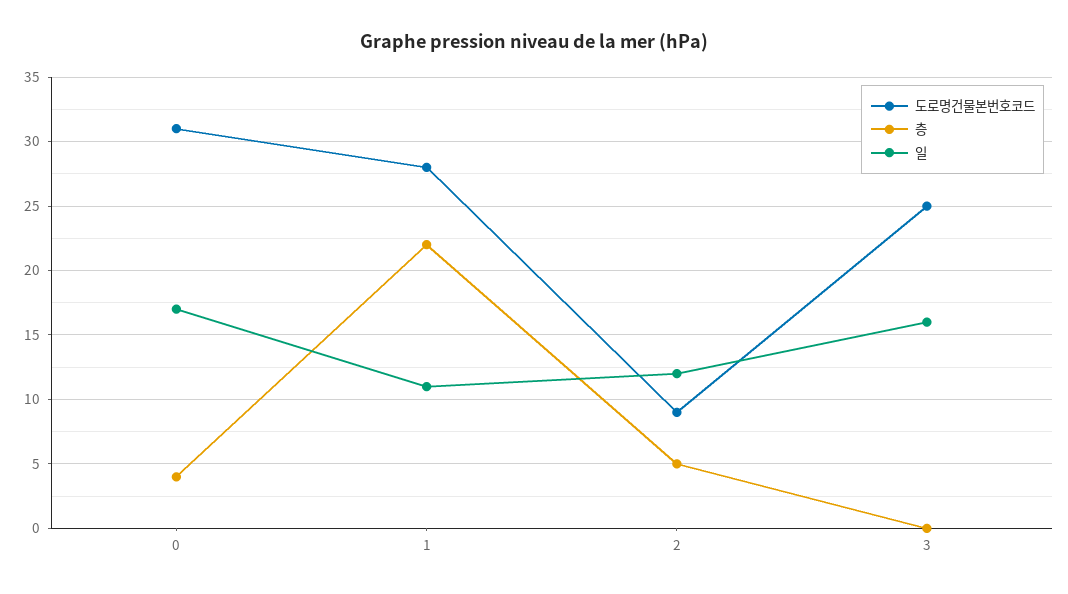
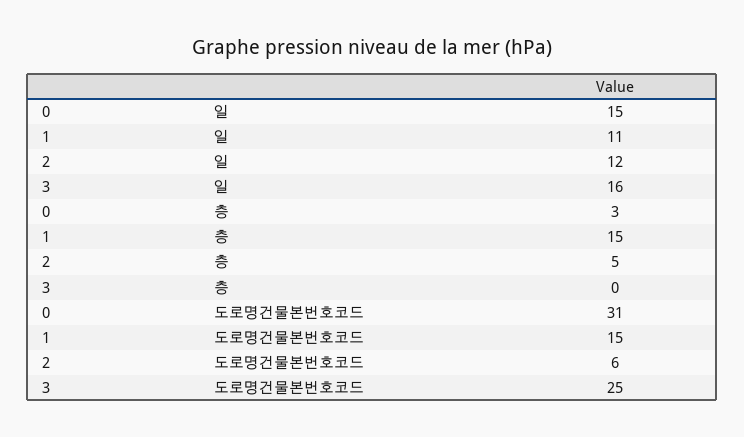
층, 0: 4 -> 3
일, 0: 17 -> 15
도로명건물본번호코드, 1: 28 -> 15
층, 1: 22 -> 15
도로명건물본번호코드, 2: 9 -> 6

